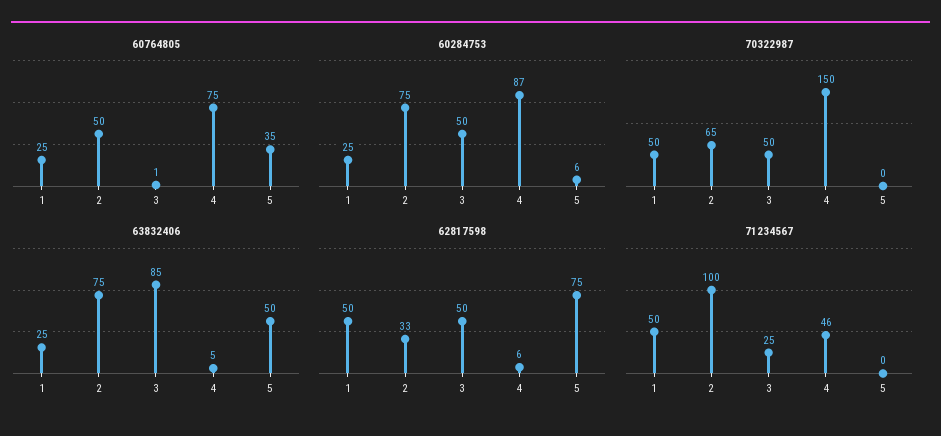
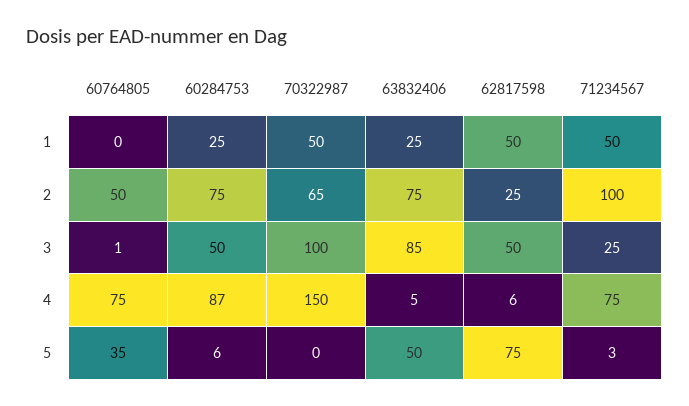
60764805, 1: 25 -> 0
70322987, 3: 50 -> 100
62817598, 2: 33 -> 25
71234567, 4: 46 -> 75
71234567, 5: 0 -> 3

